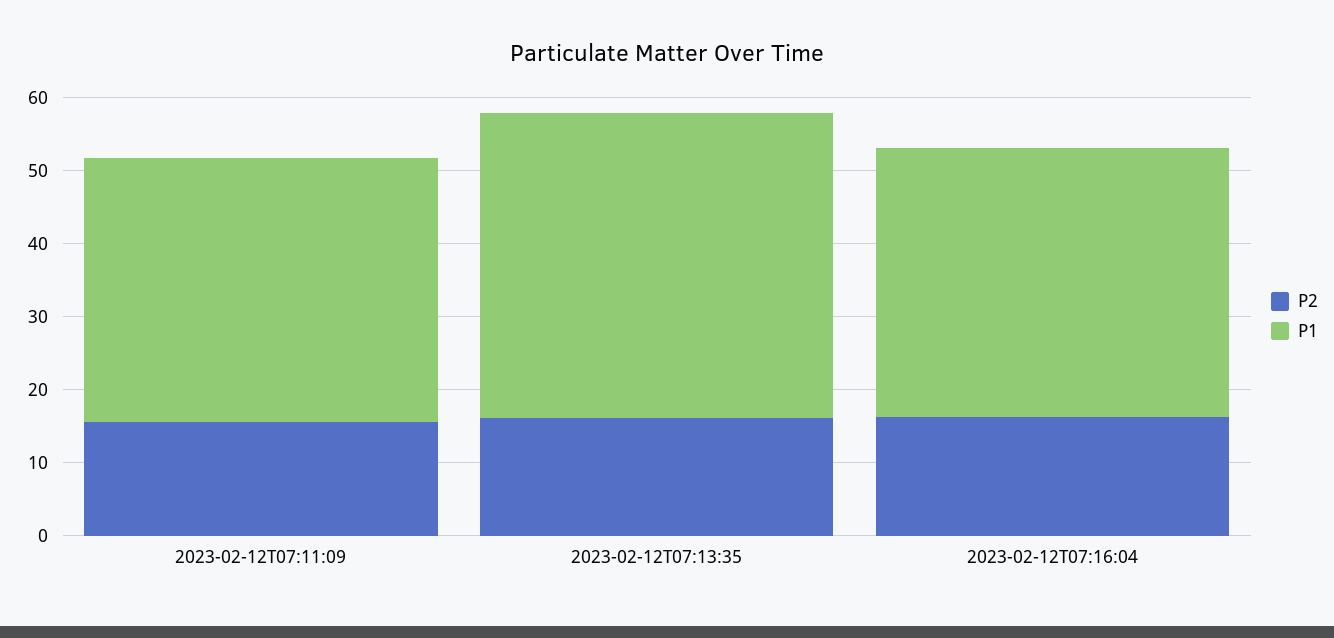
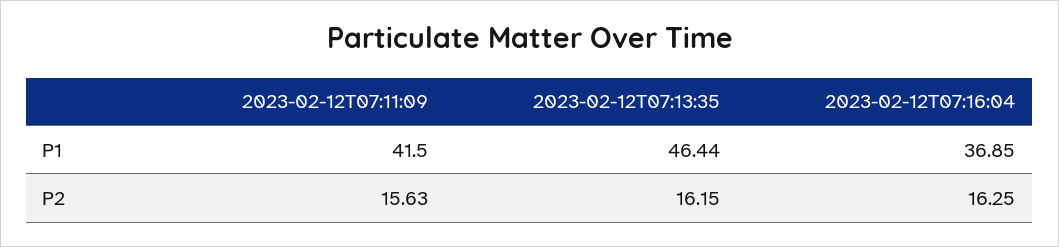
P1, 2023-02-12T07:11:09: 36 -> 41.5
P1, 2023-02-12T07:13:35: 42 -> 46.44

